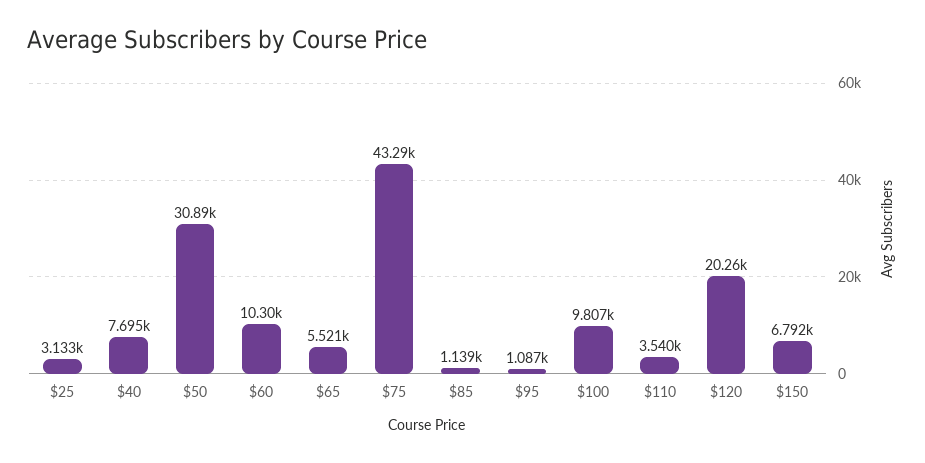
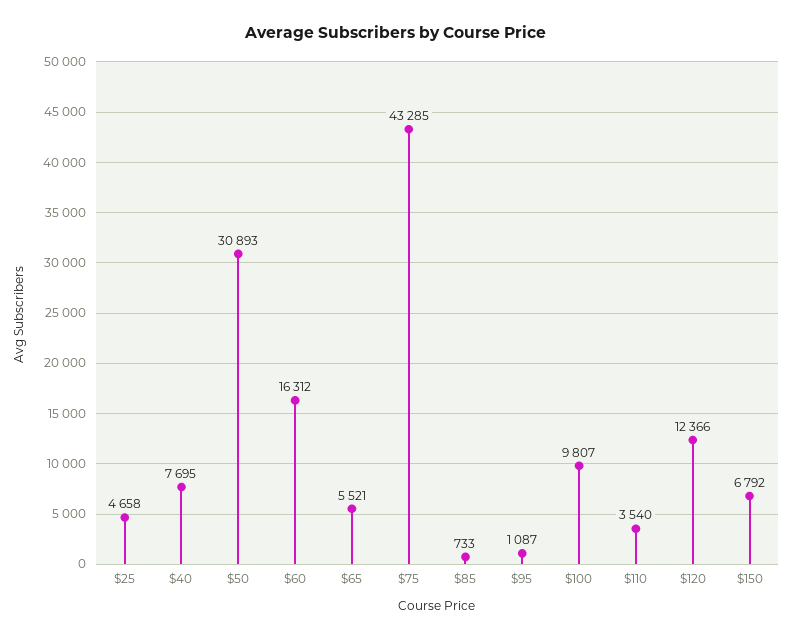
$25: 3133 -> 4658
$60: 10300 -> 16312
$85: 1139 -> 733
$120: 20260 -> 12366

